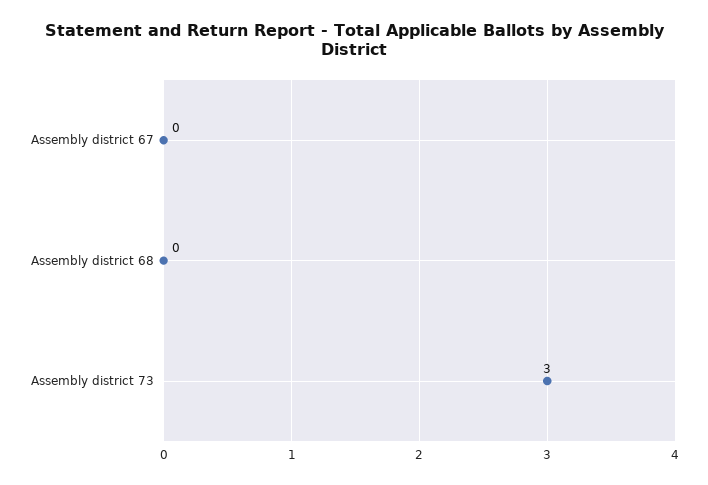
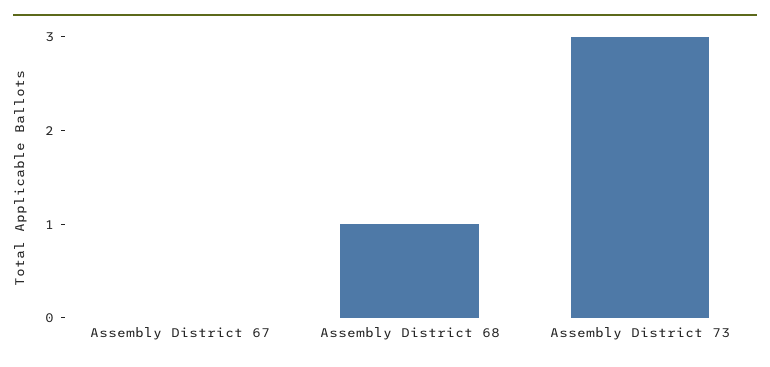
Assembly district 68: 0 -> 1

